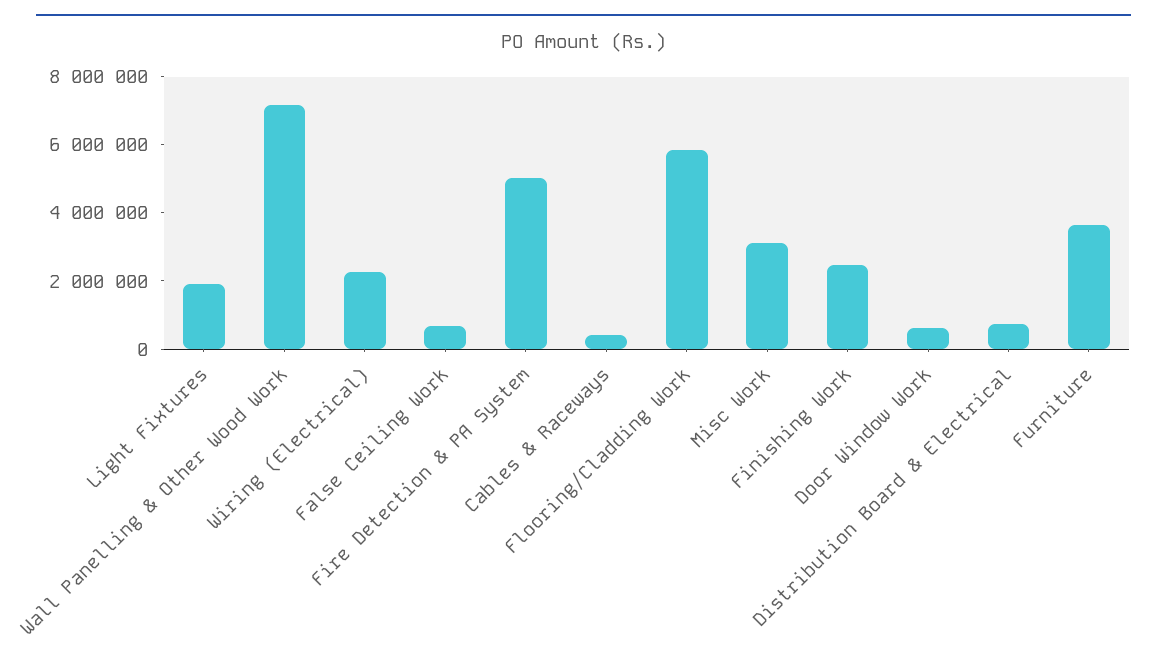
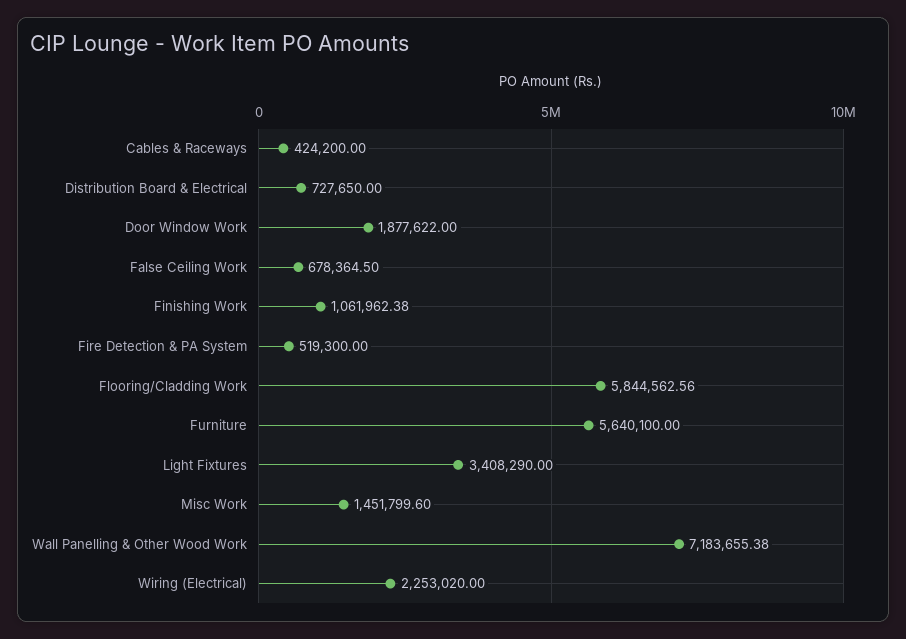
Light Fixtures: 2000000 -> 3408290
Fire Detection & PA System: 5000000 -> 519300
Misc Work: 3000000 -> 1451799.6
Finishing Work: 2500000 -> 1061962.38
Door Window Work: 500000 -> 1877622
Furniture: 3500000 -> 5640100

